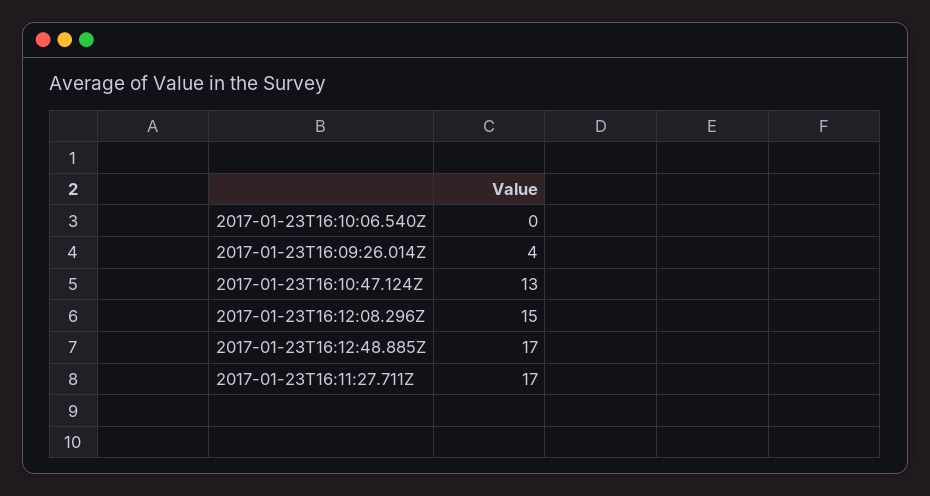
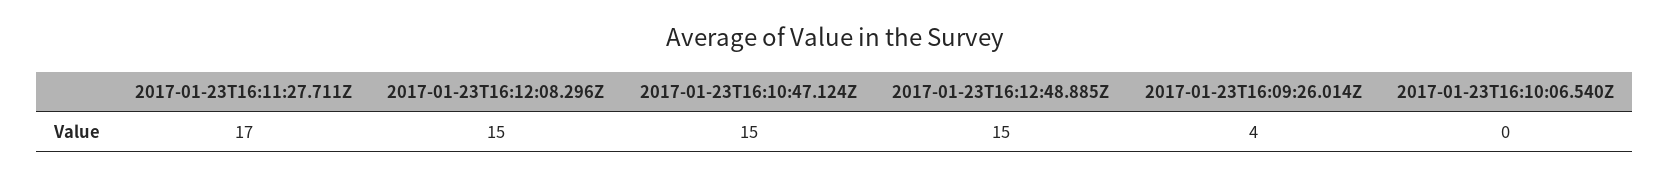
2017-01-23T16:10:47.124Z: 13 -> 15
2017-01-23T16:12:48.885Z: 17 -> 15

